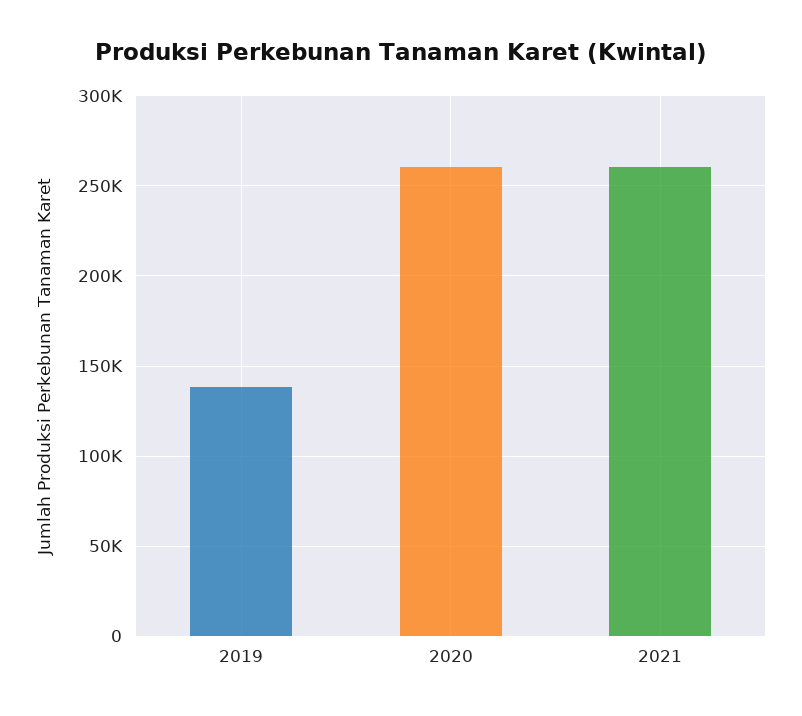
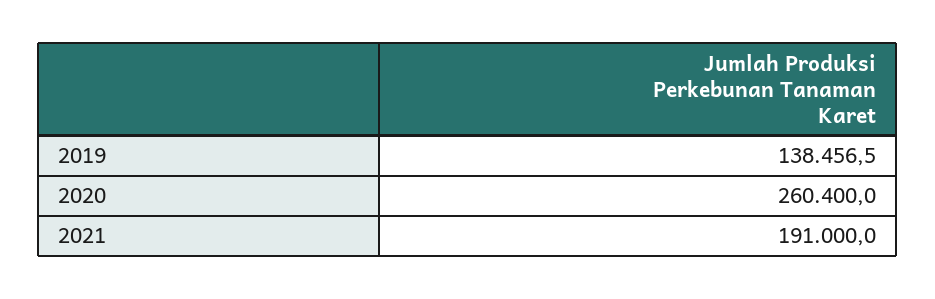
2021: 260000 -> 191000

